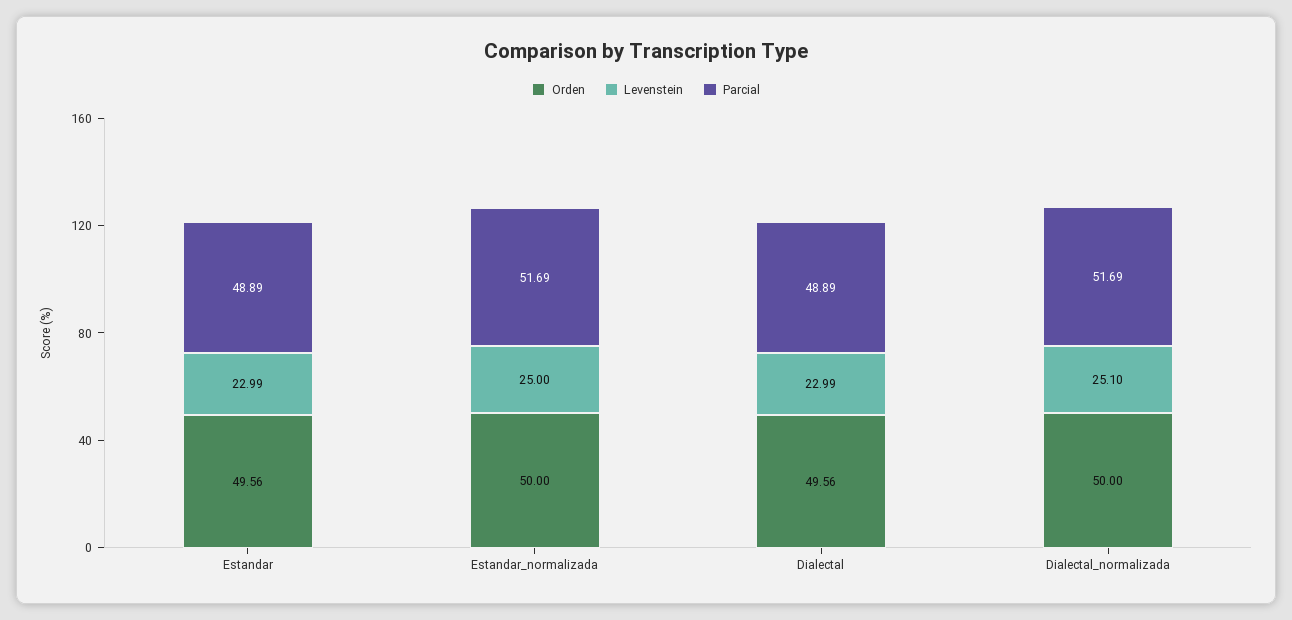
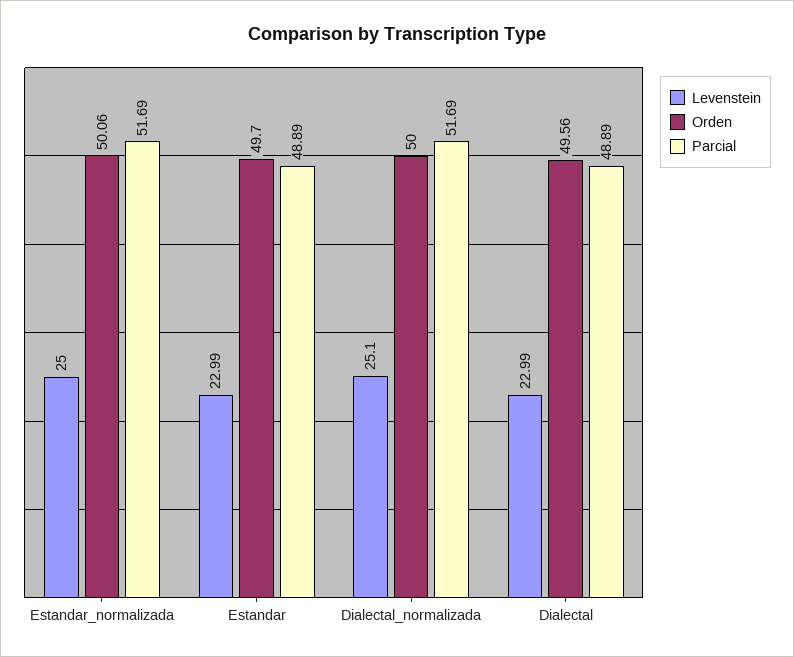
Orden, Estandar: 49.56 -> 49.7
Orden, Estandar_normalizada: 50 -> 50.06

